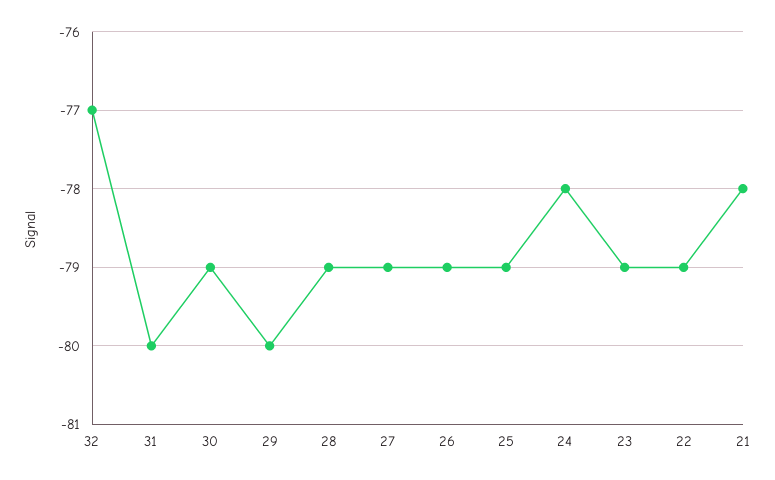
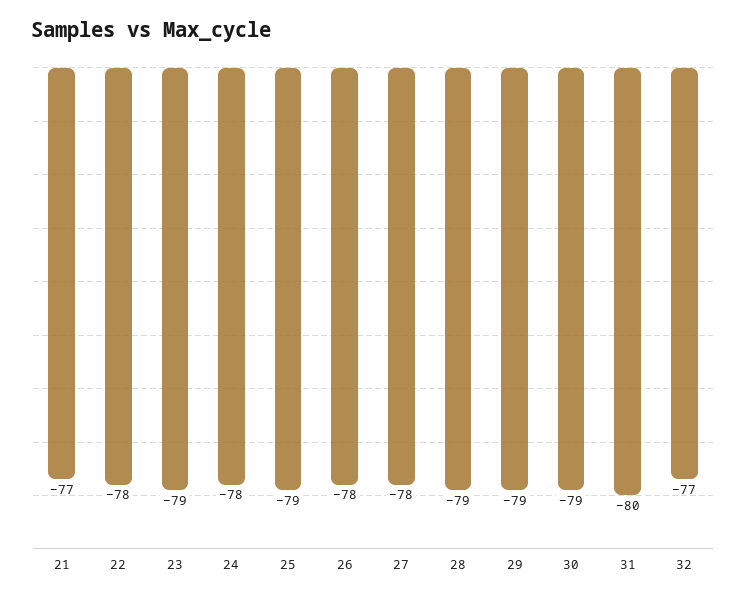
29: -80 -> -79
27: -79 -> -78
26: -79 -> -78
22: -79 -> -78
21: -78 -> -77

